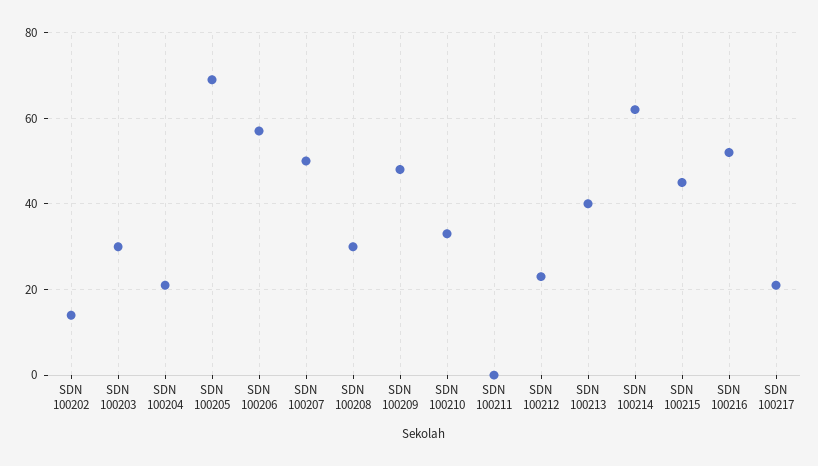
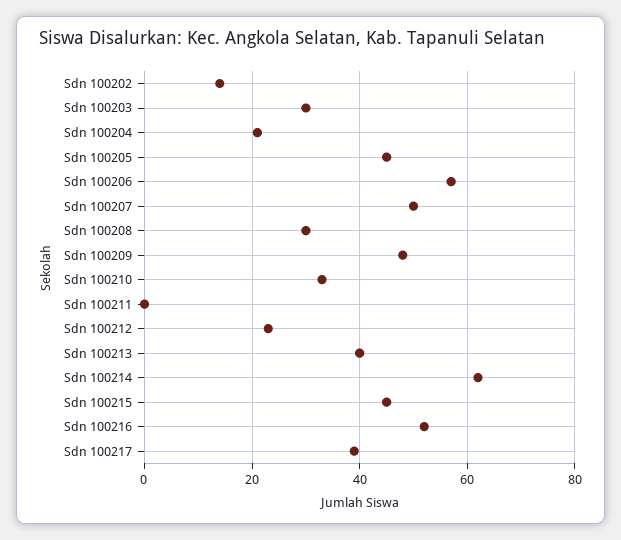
SDN 100205: 70 -> 45
SDN 100217: 20 -> 40

